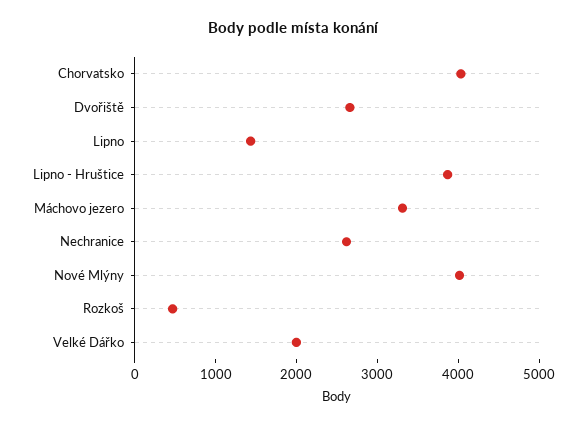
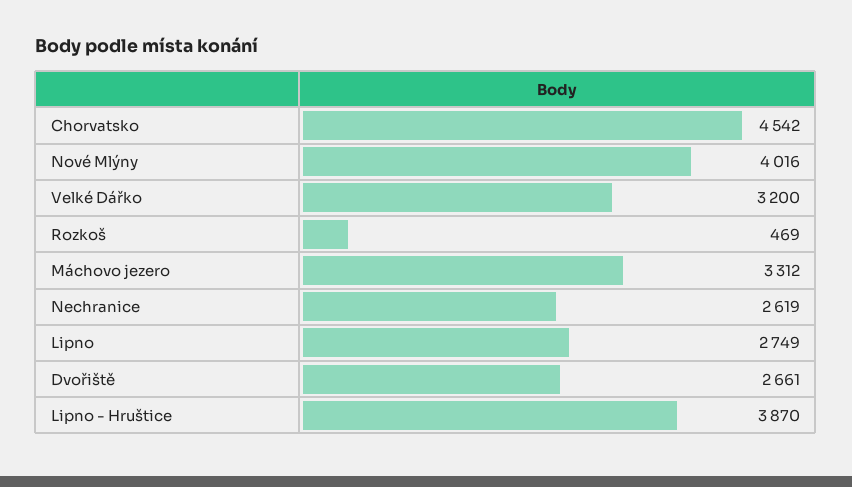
Chorvatsko: 4000 -> 4542
Lipno: 1400 -> 2749
Velké Dářko: 2000 -> 3200

